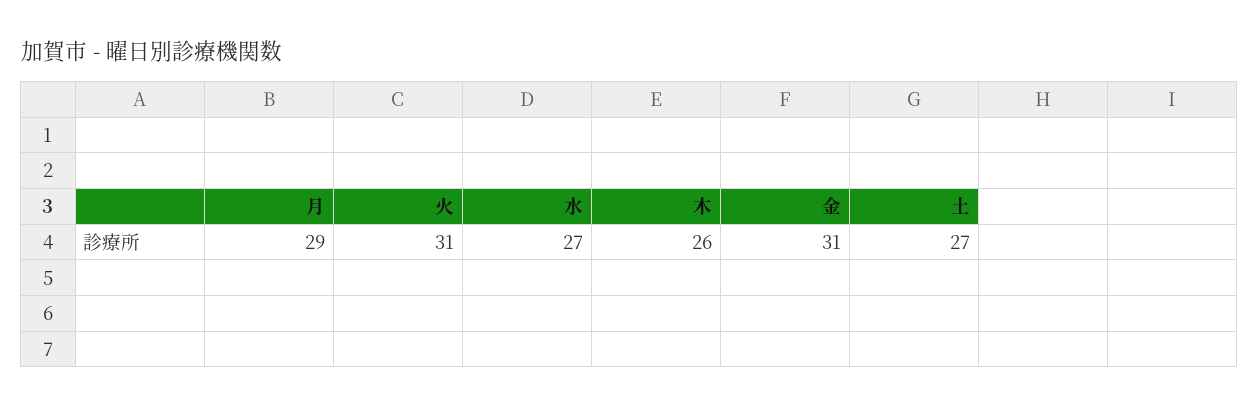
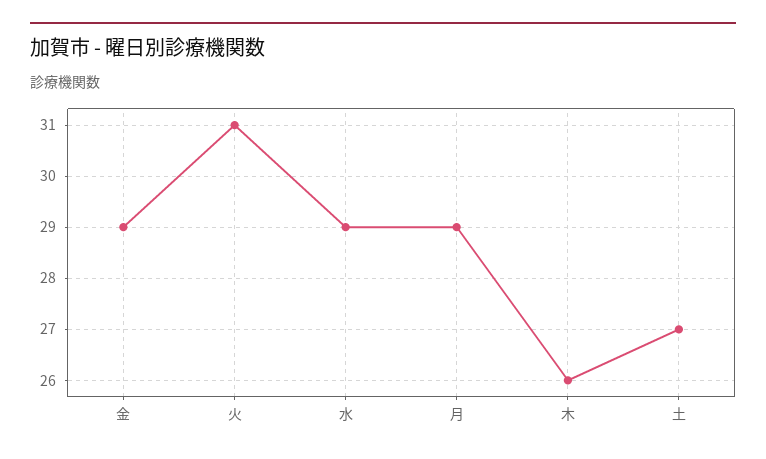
水: 27 -> 29
金: 31 -> 29

